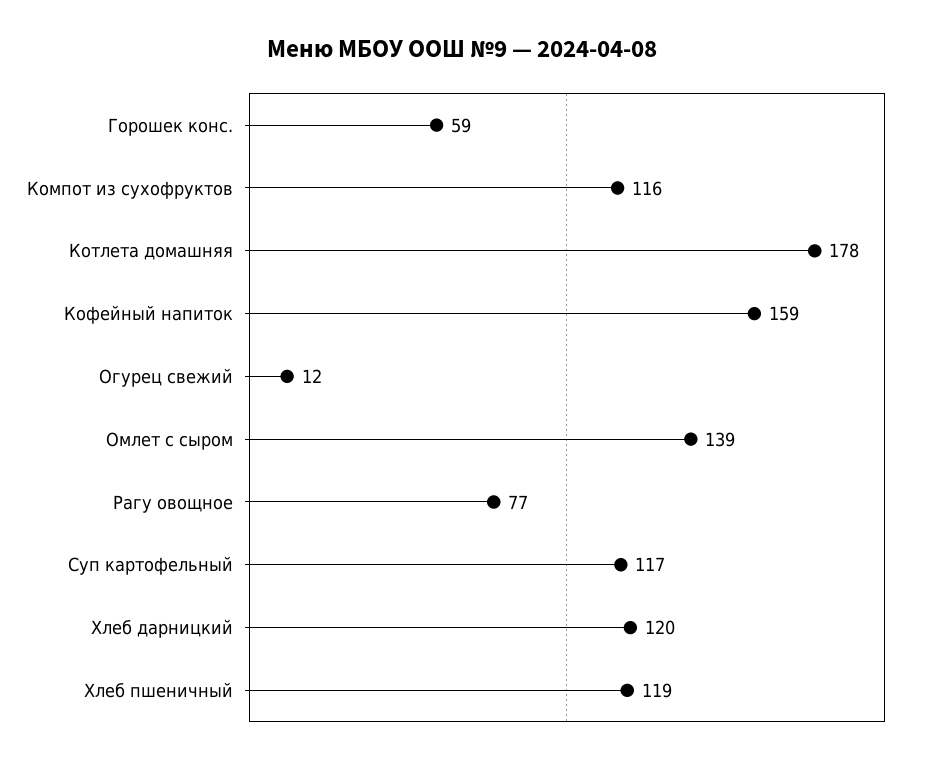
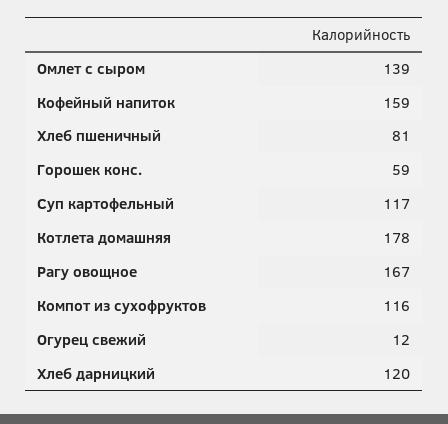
Рагу овощное: 77 -> 167
Хлеб пшеничный: 119 -> 81

